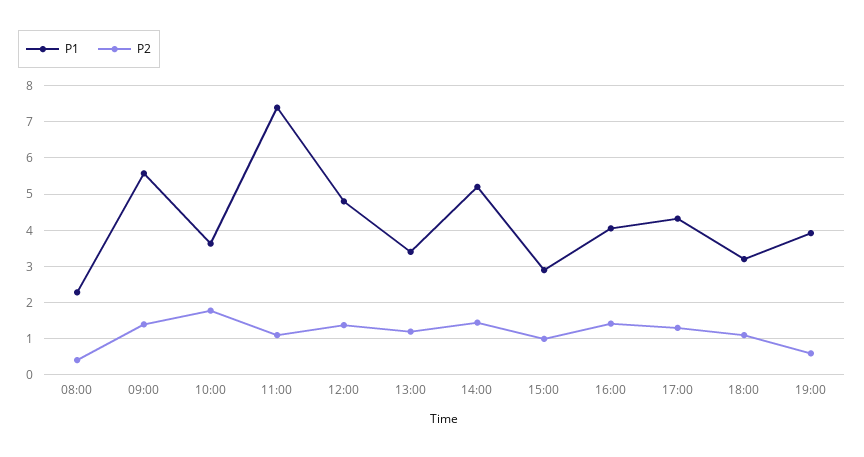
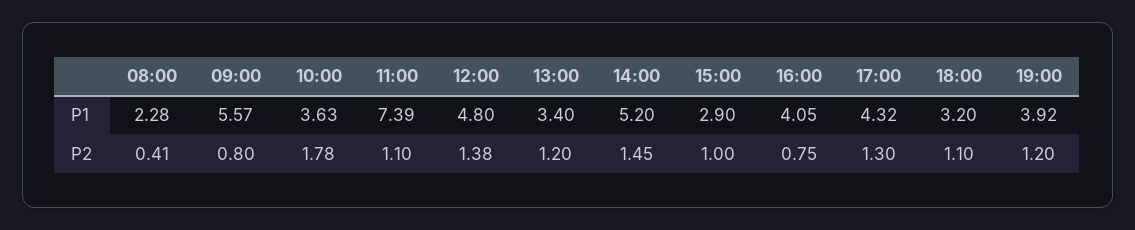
P2, 09:00: 1.4 -> 0.8
P2, 16:00: 1.4 -> 0.75
P2, 19:00: 0.6 -> 1.2

